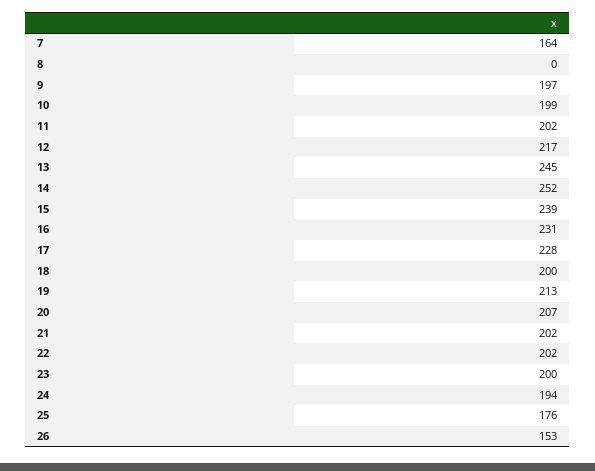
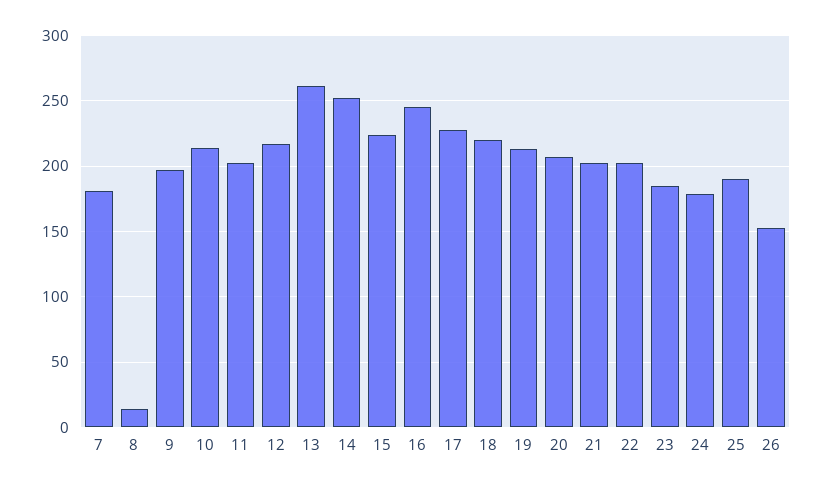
7: 164 -> 180
8: 0 -> 15
10: 199 -> 215
13: 245 -> 260
15: 239 -> 225
16: 231 -> 245
18: 200 -> 220
23: 200 -> 185
24: 194 -> 180
25: 176 -> 190

